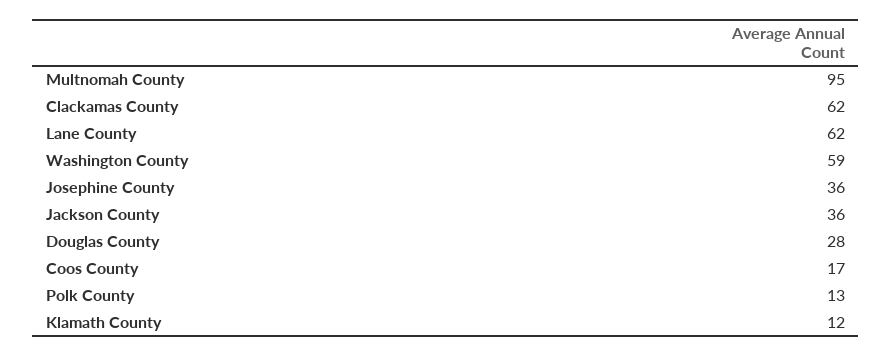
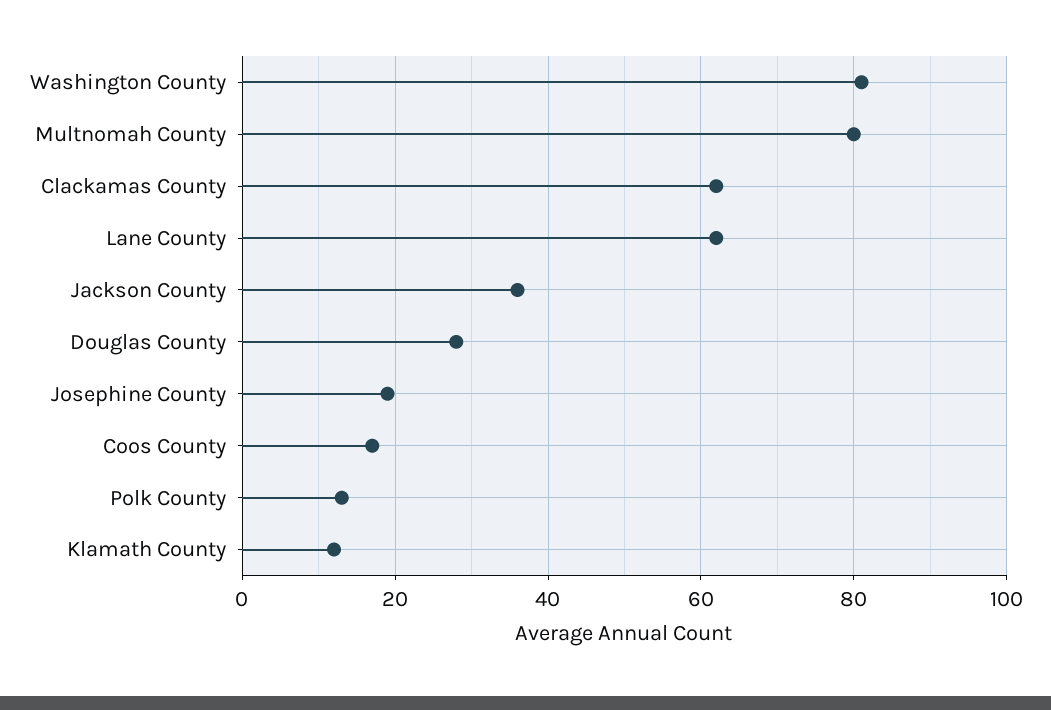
Multnomah County: 95 -> 80
Washington County: 59 -> 80
Josephine County: 36 -> 20

